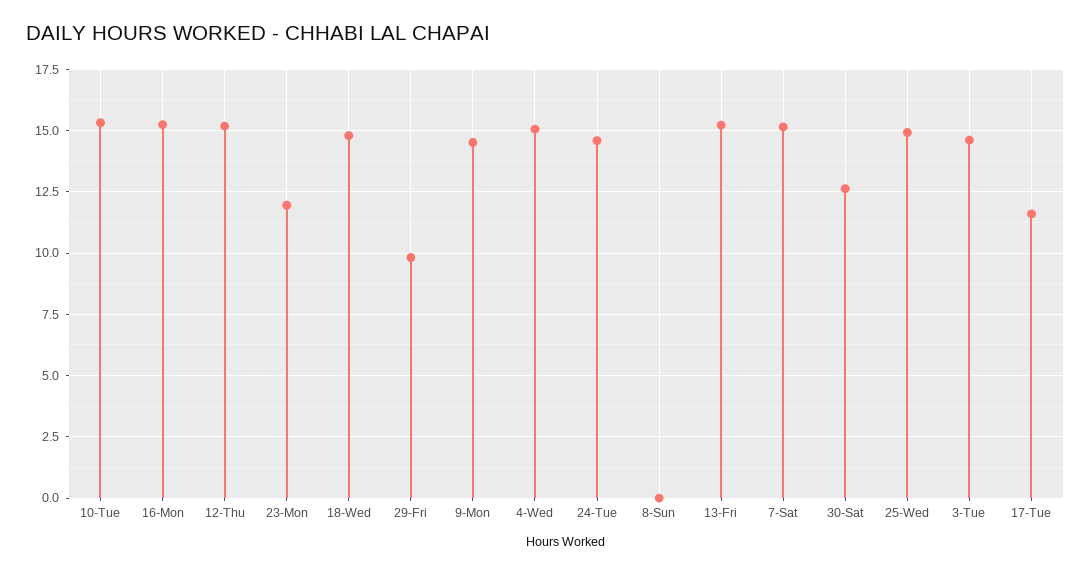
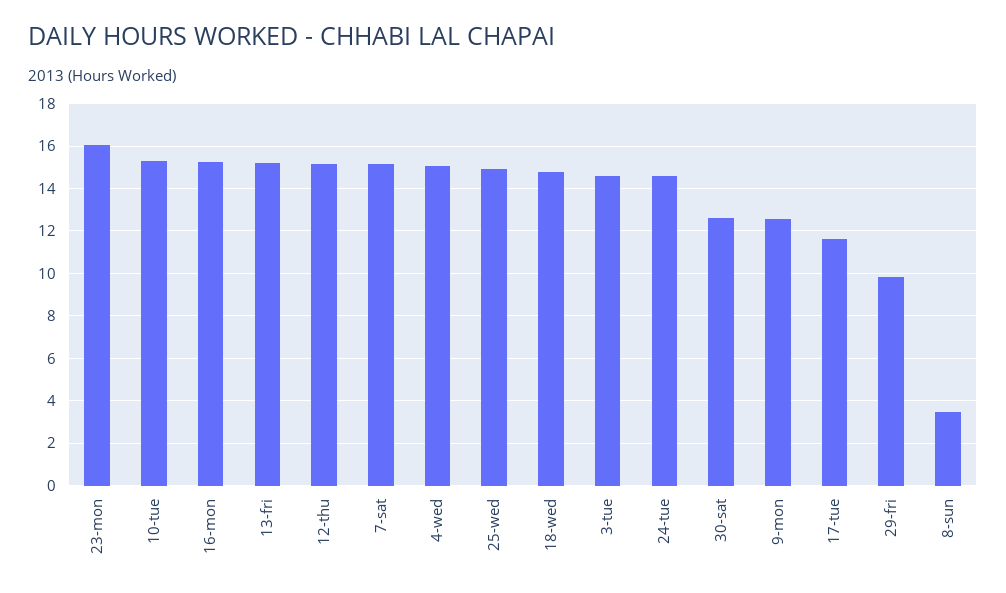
23-Mon: 12 -> 16
9-Mon: 14.5 -> 12.5
8-Sun: 0 -> 3.5

